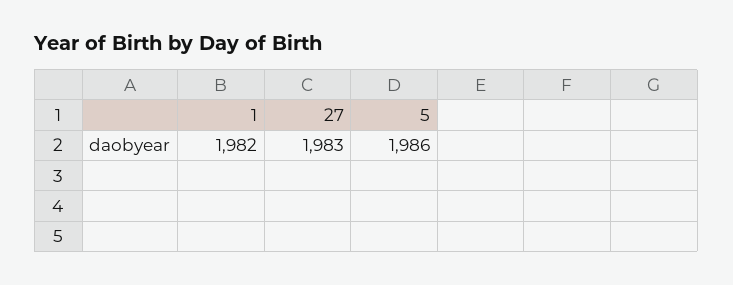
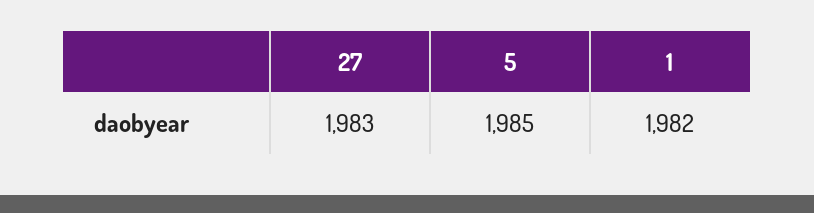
5: 1986 -> 1985

